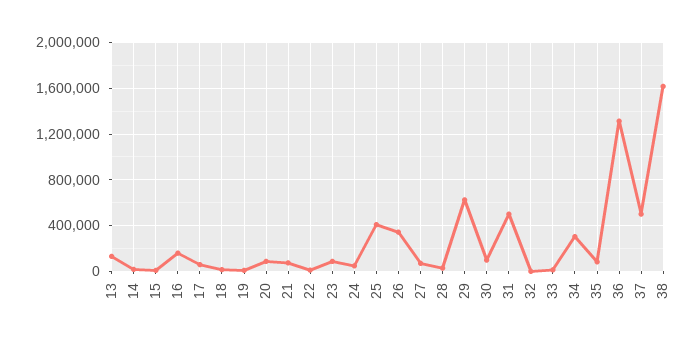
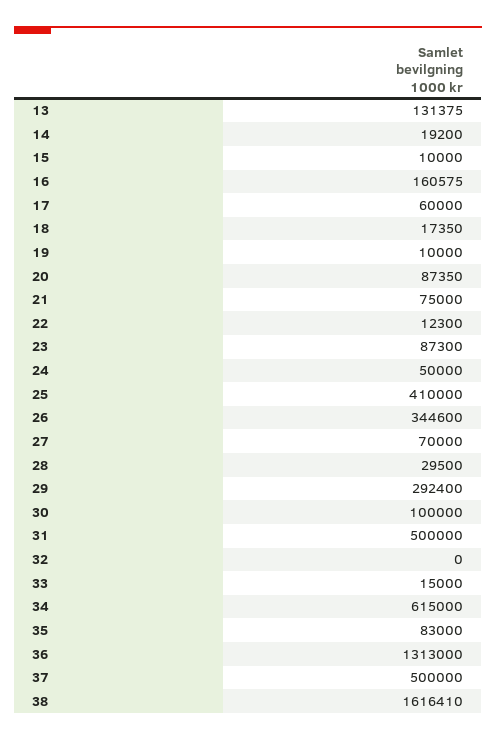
29: 600000 -> 292400
34: 300000 -> 615000

